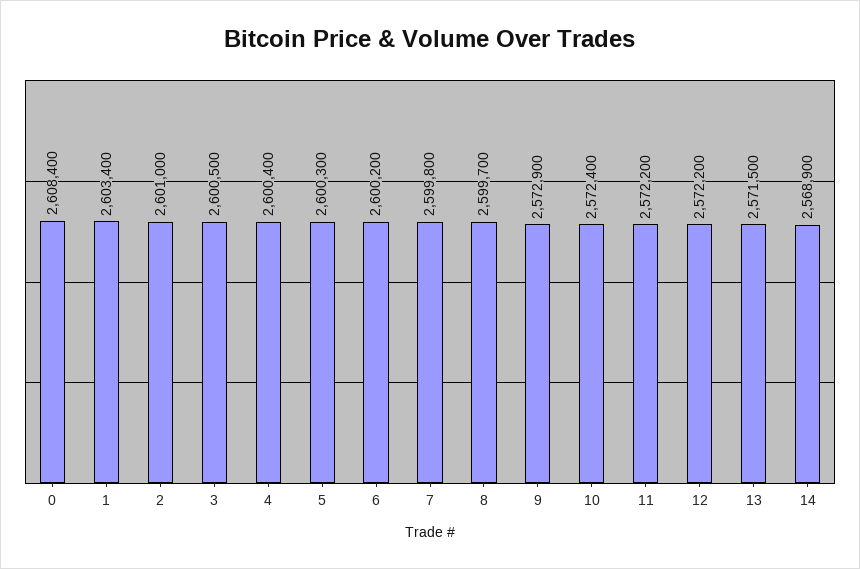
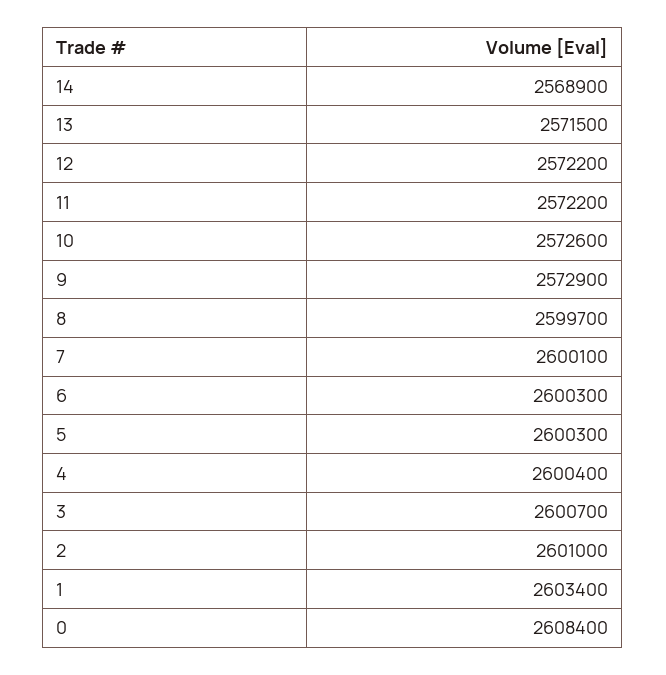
3: 2600500 -> 2600700
6: 2600200 -> 2600300
7: 2599800 -> 2600100
10: 2572400 -> 2572600

